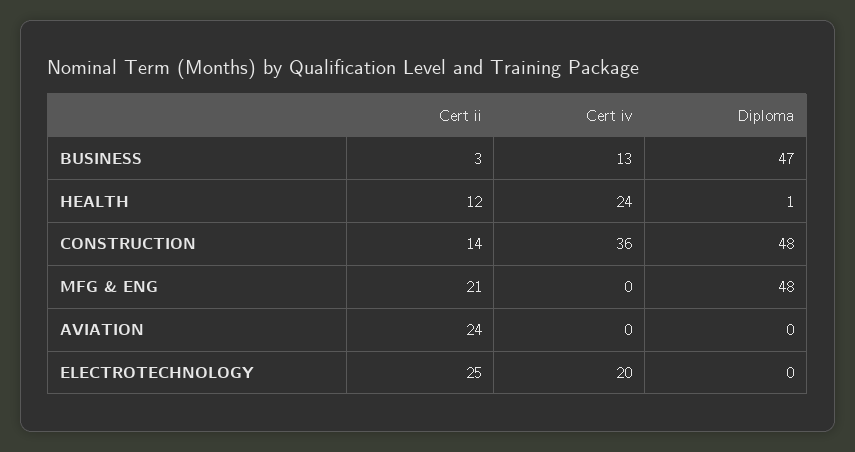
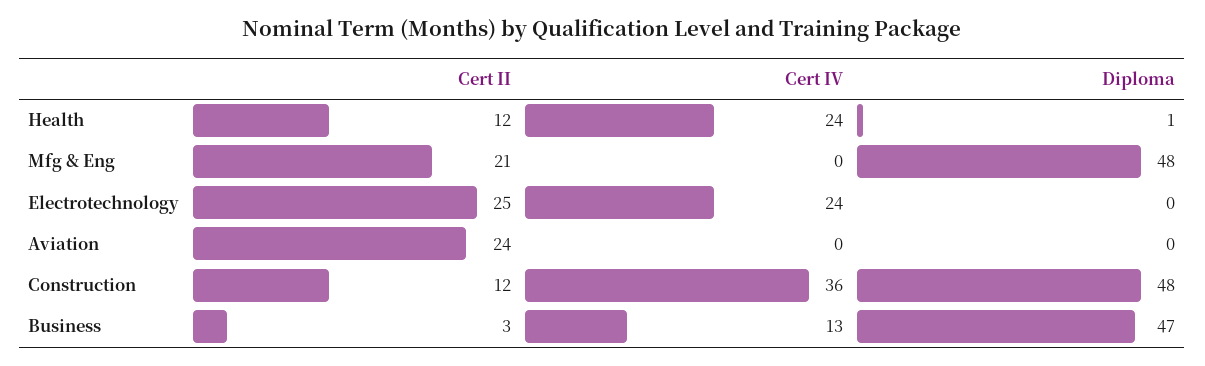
Cert ii, CONSTRUCTION: 14 -> 12
Cert iv, ELECTROTECHNOLOGY: 20 -> 24

